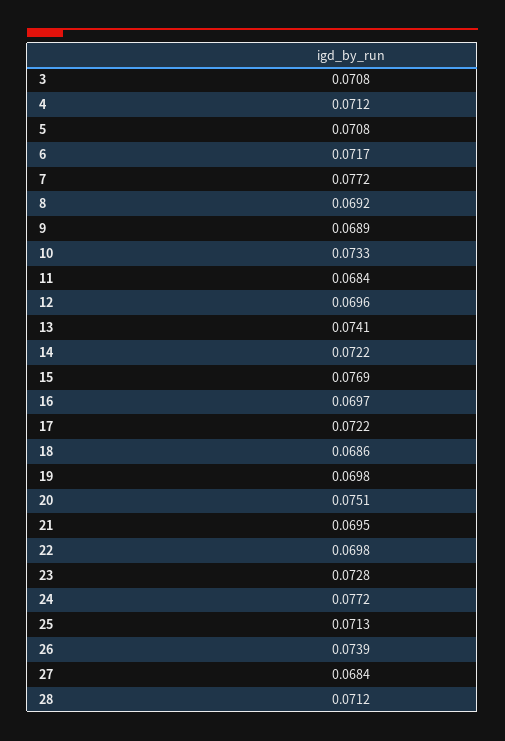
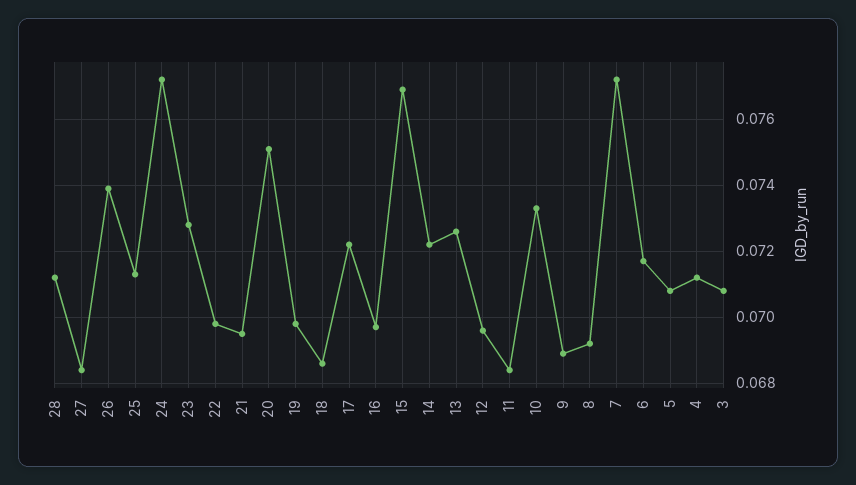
13: 0.0741 -> 0.0725

